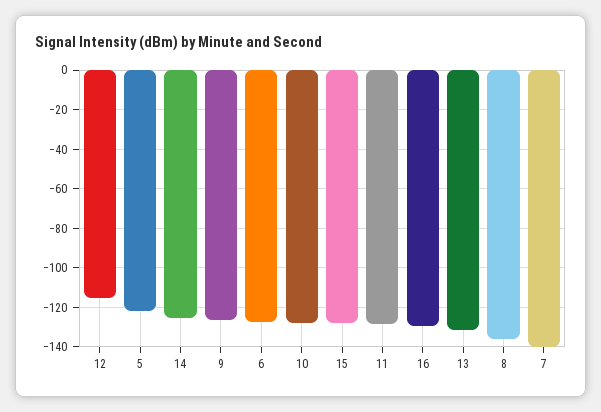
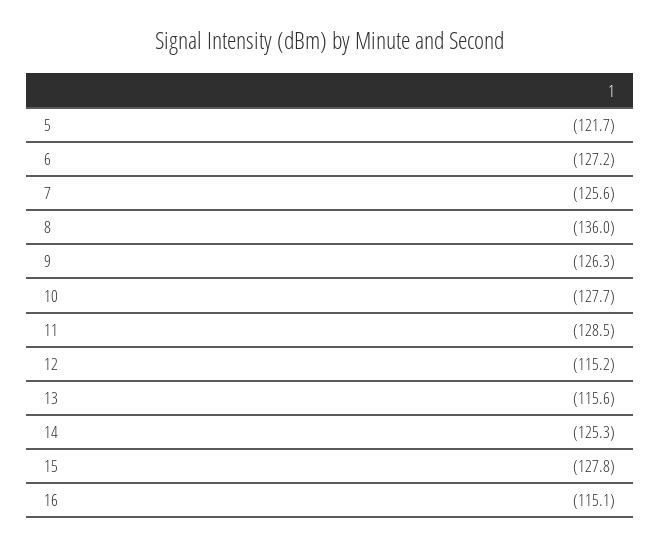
16: -130 -> -115.1
13: -130 -> -115.6
7: -140 -> -125.6

